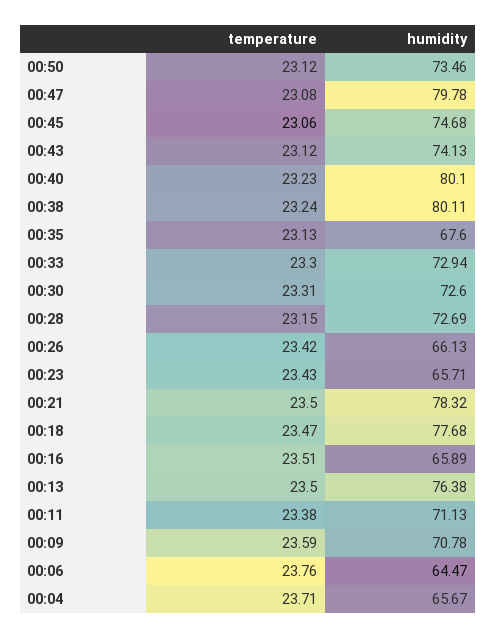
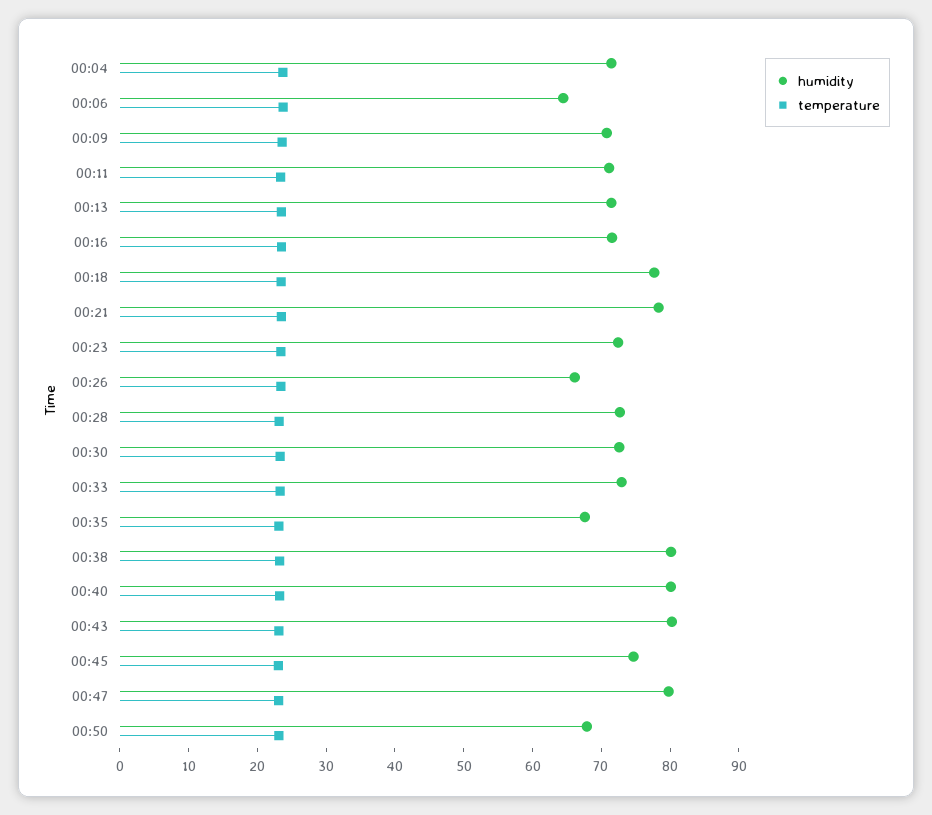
humidity, 00:50: 73.46 -> 68
humidity, 00:43: 74.13 -> 80
humidity, 00:23: 65.71 -> 72
humidity, 00:16: 65.89 -> 72
humidity, 00:13: 76.38 -> 72
humidity, 00:04: 65.67 -> 72

